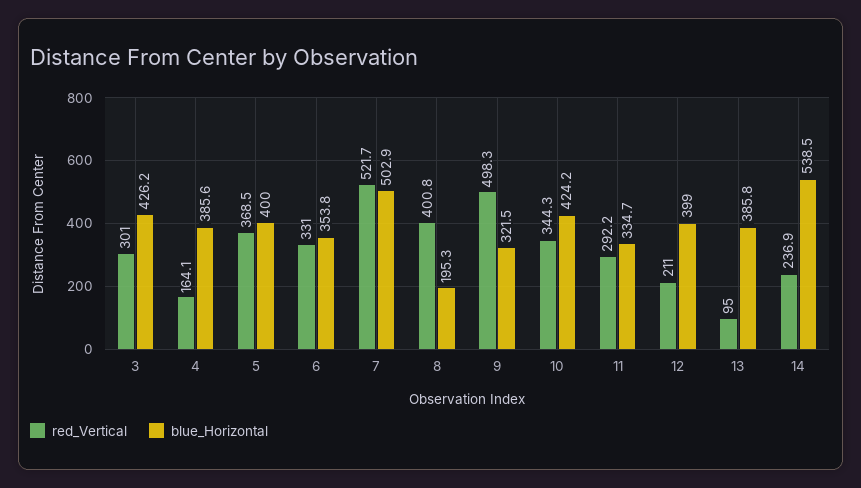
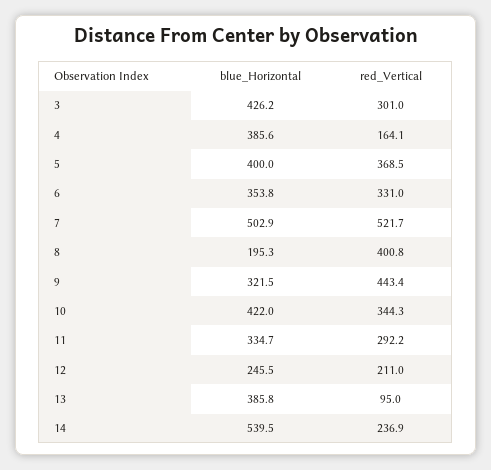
red_Vertical, 9: 498.3 -> 443.4
blue_Horizontal, 10: 424.2 -> 422
blue_Horizontal, 12: 399 -> 245.5
blue_Horizontal, 14: 538.5 -> 539.5

